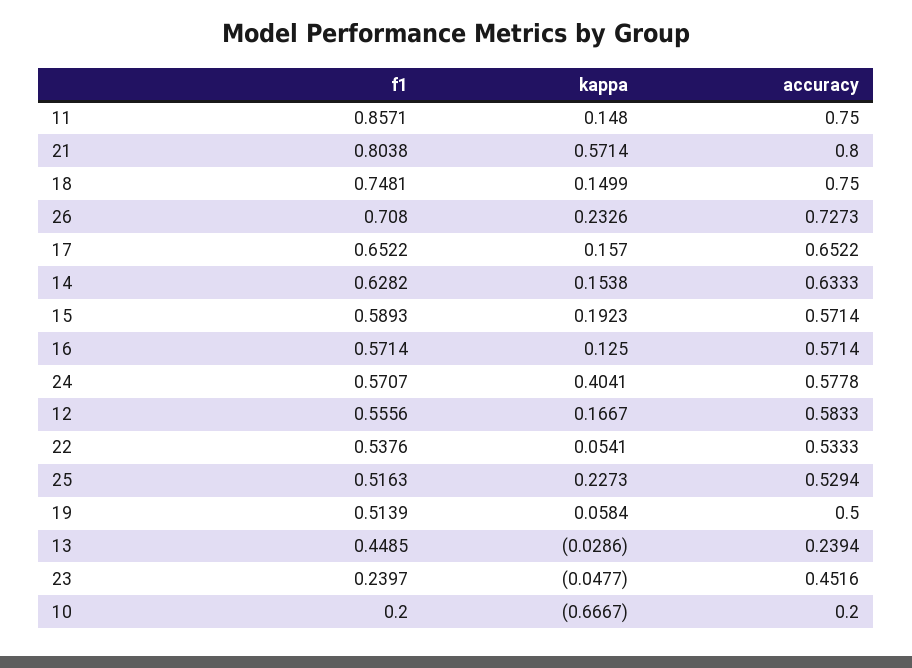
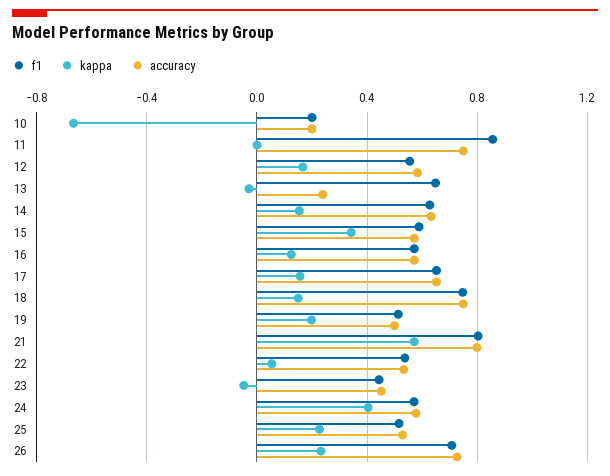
kappa, 11: 0.148 -> 0
kappa, 15: 0.1923 -> 0.35
kappa, 19: 0.0584 -> 0.2
f1, 13: 0.4485 -> 0.65
f1, 23: 0.2397 -> 0.45

